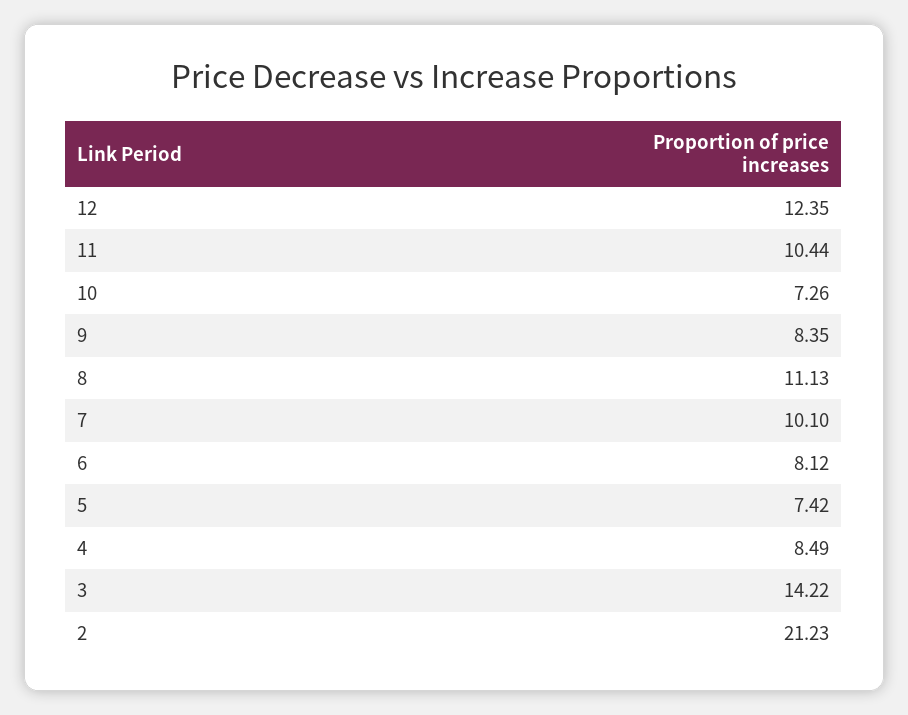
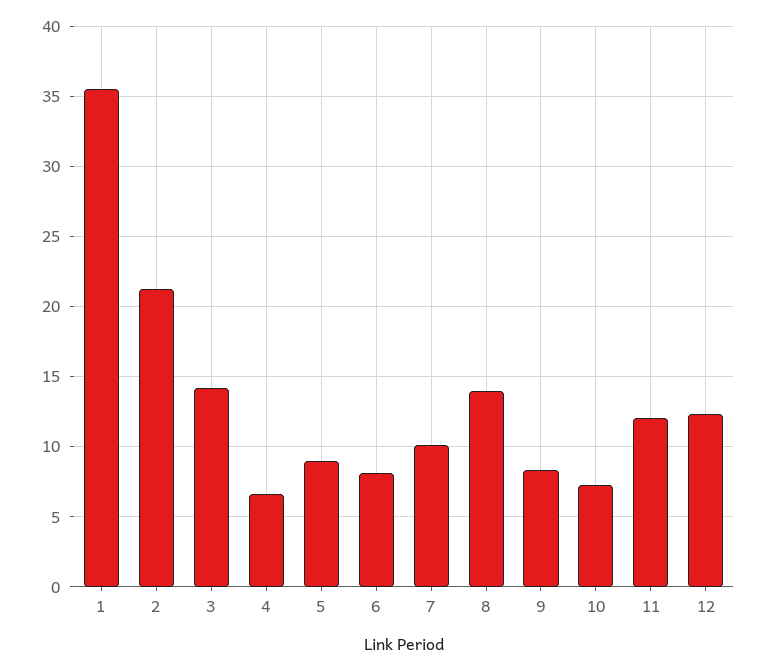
11: 10.44 -> 12
8: 11.13 -> 14
5: 7.42 -> 9
4: 8.49 -> 6.5
1: none -> 35.5

